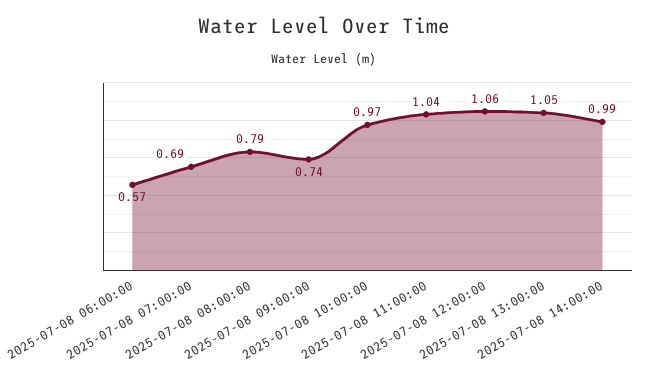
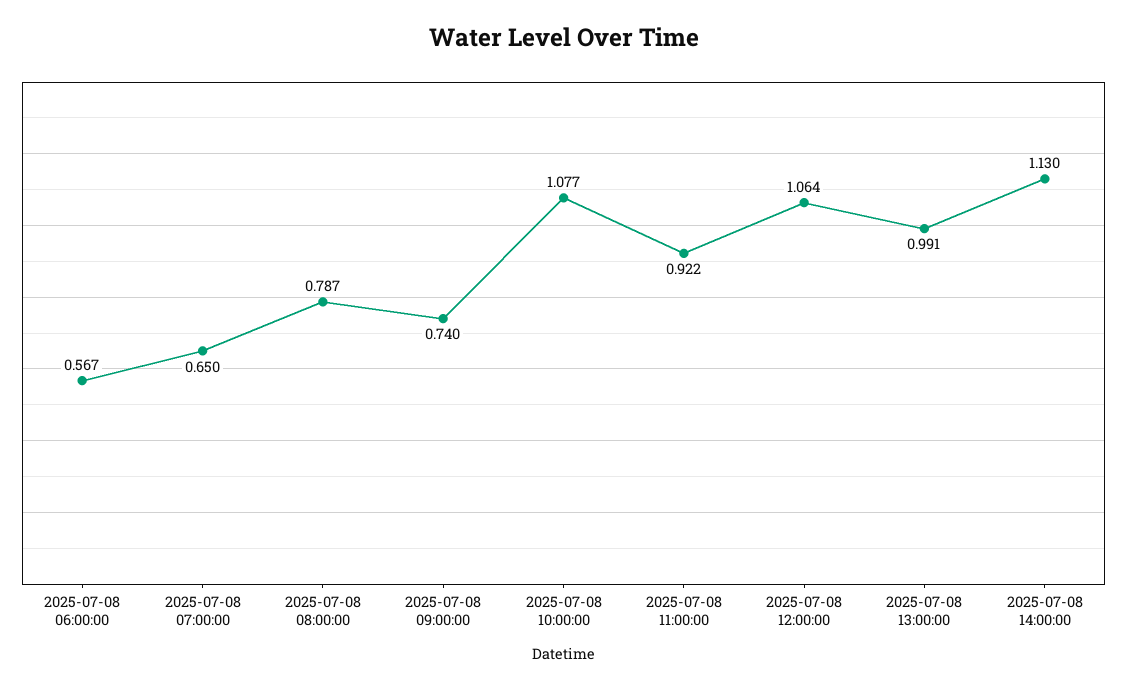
2025-07-08 07:00:00: 0.69 -> 0.65
2025-07-08 10:00:00: 0.97 -> 1.077
2025-07-08 11:00:00: 1.04 -> 0.922
2025-07-08 13:00:00: 1.05 -> 0.991
2025-07-08 14:00:00: 0.99 -> 1.13

